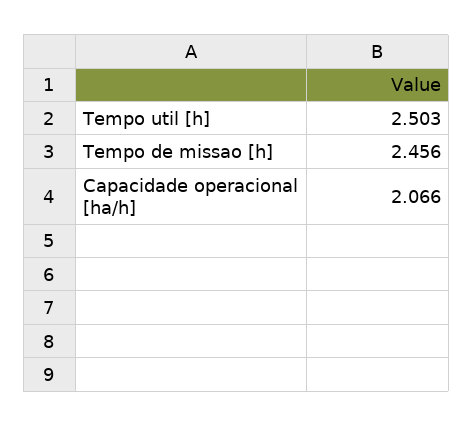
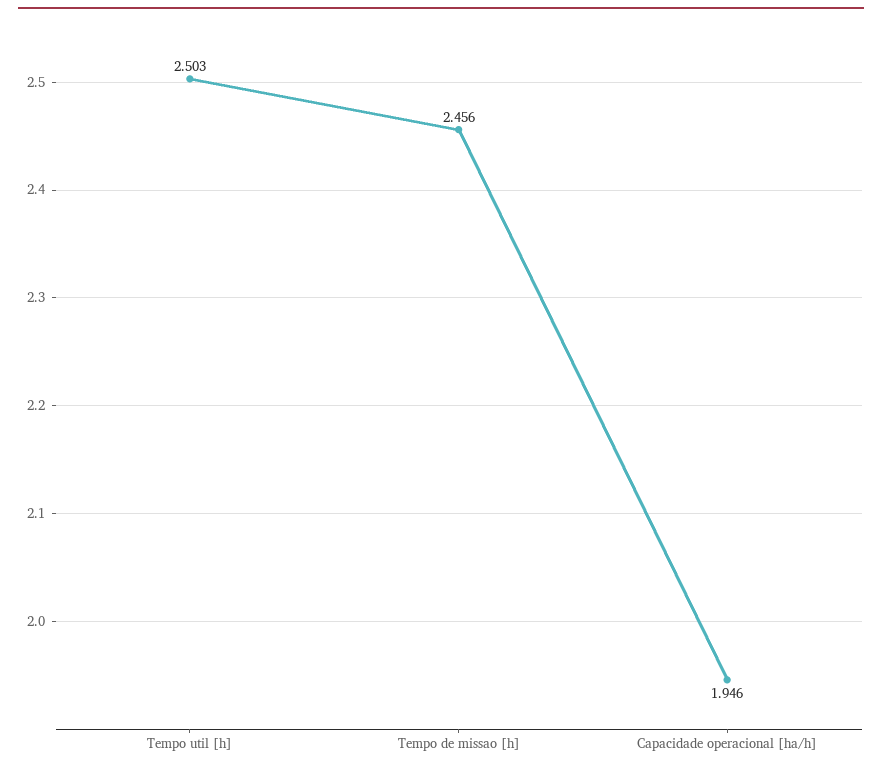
Capacidade operacional [ha/h]: 2.066 -> 1.946

